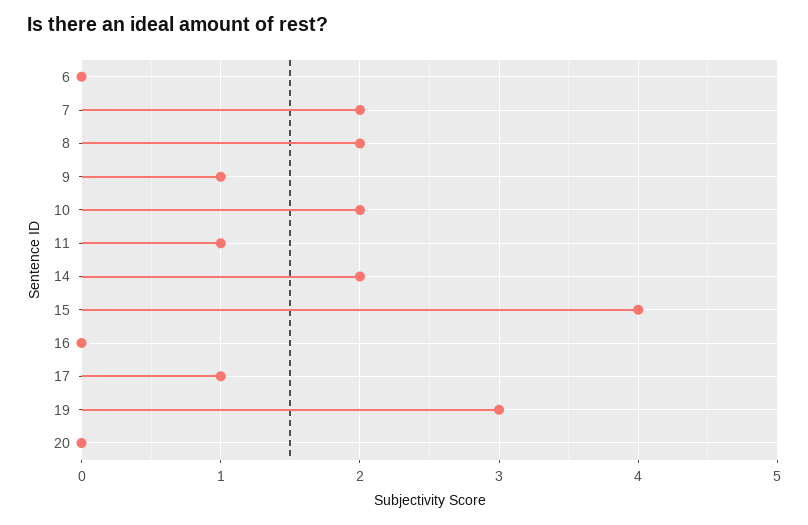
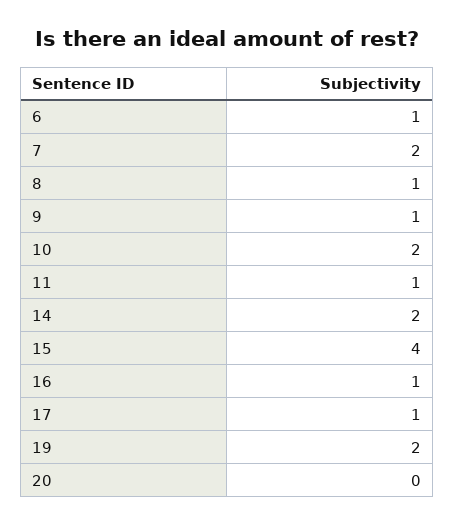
6: 0 -> 1
8: 2 -> 1
16: 0 -> 1
19: 3 -> 2

